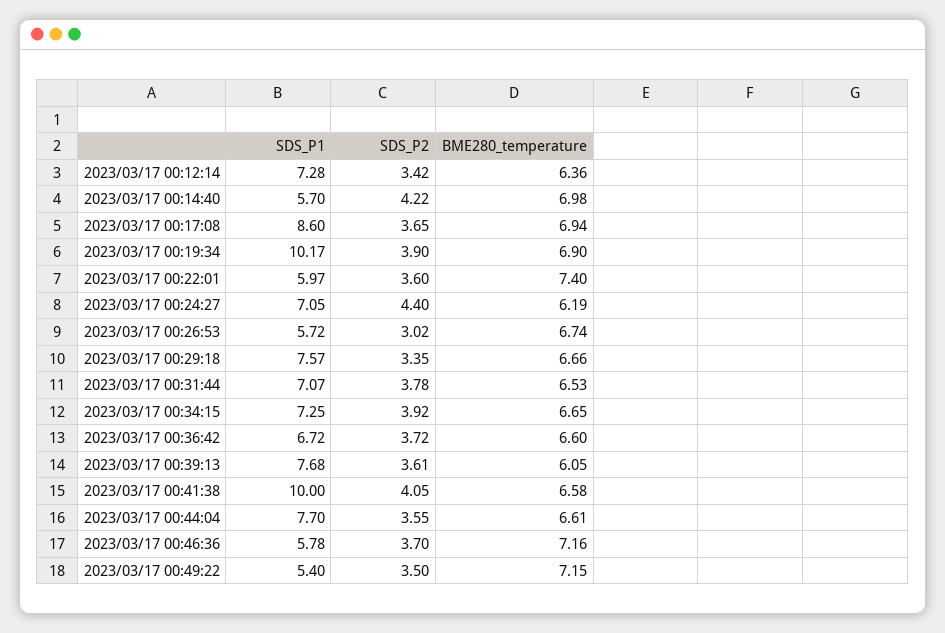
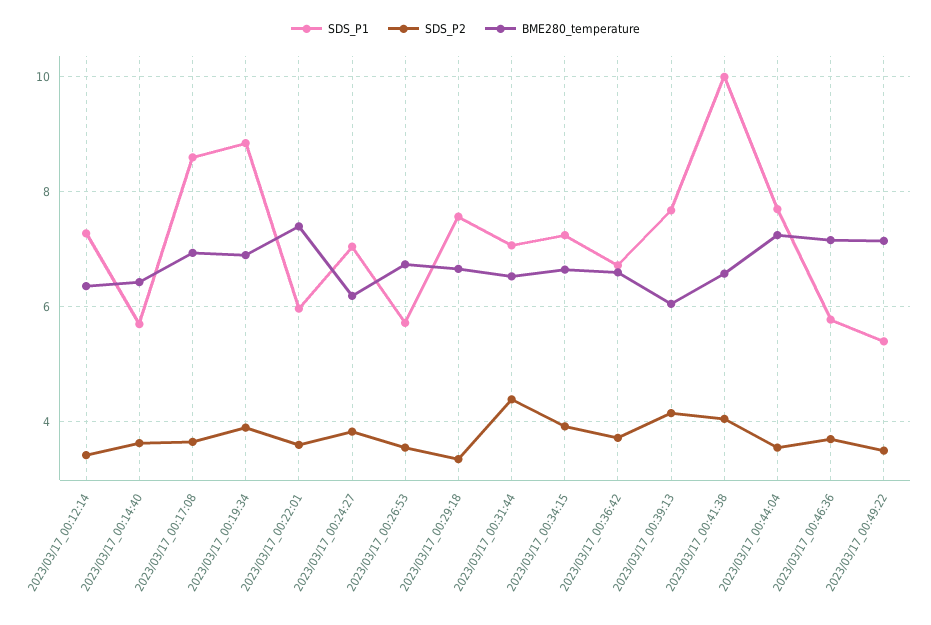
SDS_P2, 2023/03/17 00:14:40: 4.22 -> 3.6
BME280_temperature, 2023/03/17 00:14:40: 6.98 -> 6.4
SDS_P1, 2023/03/17 00:19:34: 10.17 -> 8.8
SDS_P2, 2023/03/17 00:24:27: 4.4 -> 3.8
SDS_P2, 2023/03/17 00:26:53: 3.02 -> 3.6
SDS_P2, 2023/03/17 00:31:44: 3.78 -> 4.4
SDS_P2, 2023/03/17 00:39:13: 3.61 -> 4.2
BME280_temperature, 2023/03/17 00:44:04: 6.61 -> 7.2

